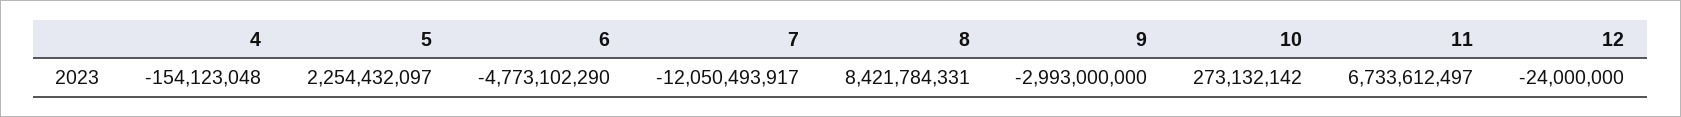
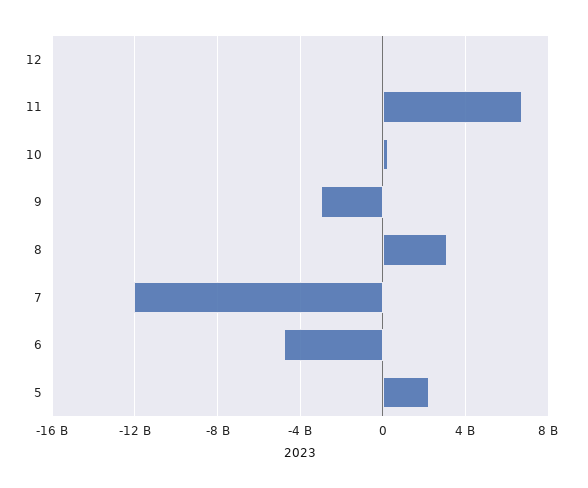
4: -154123048 -> none
8: 8421784331 -> 3000000000

